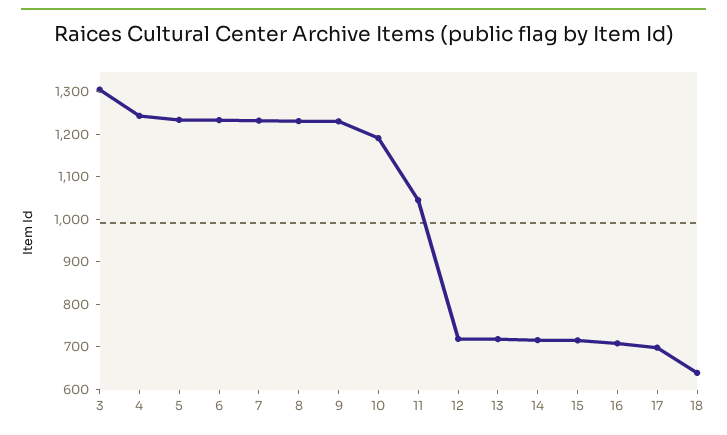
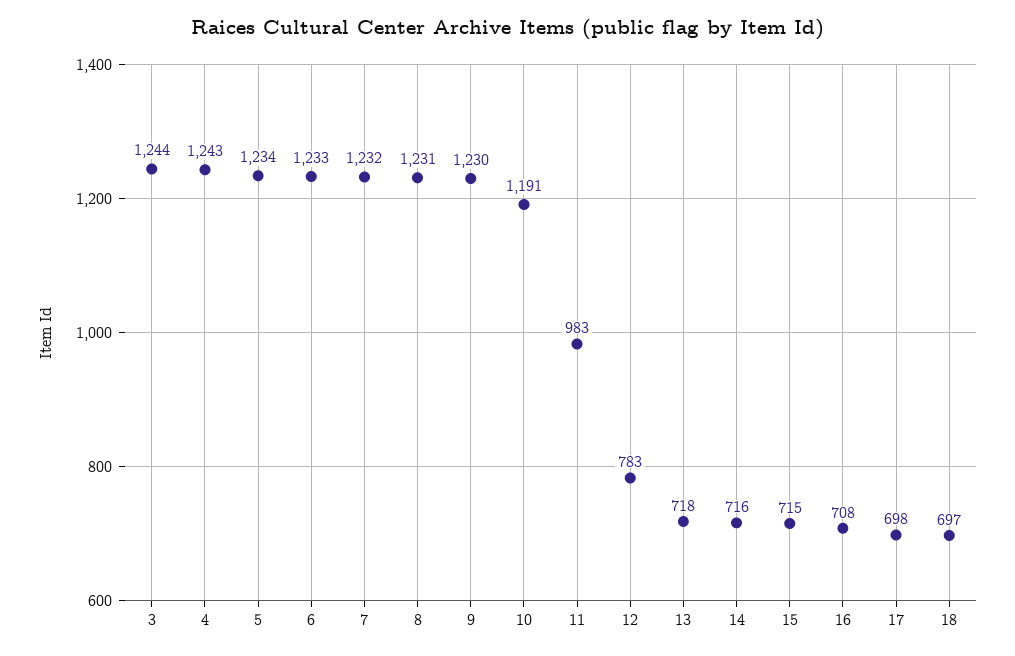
3: 1300 -> 1244
11: 1040 -> 983
12: 720 -> 783
18: 640 -> 697

